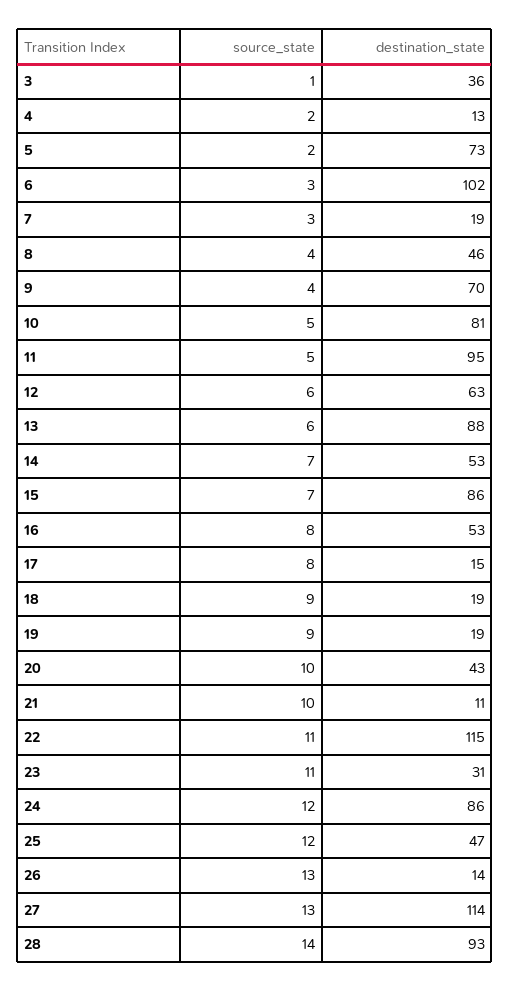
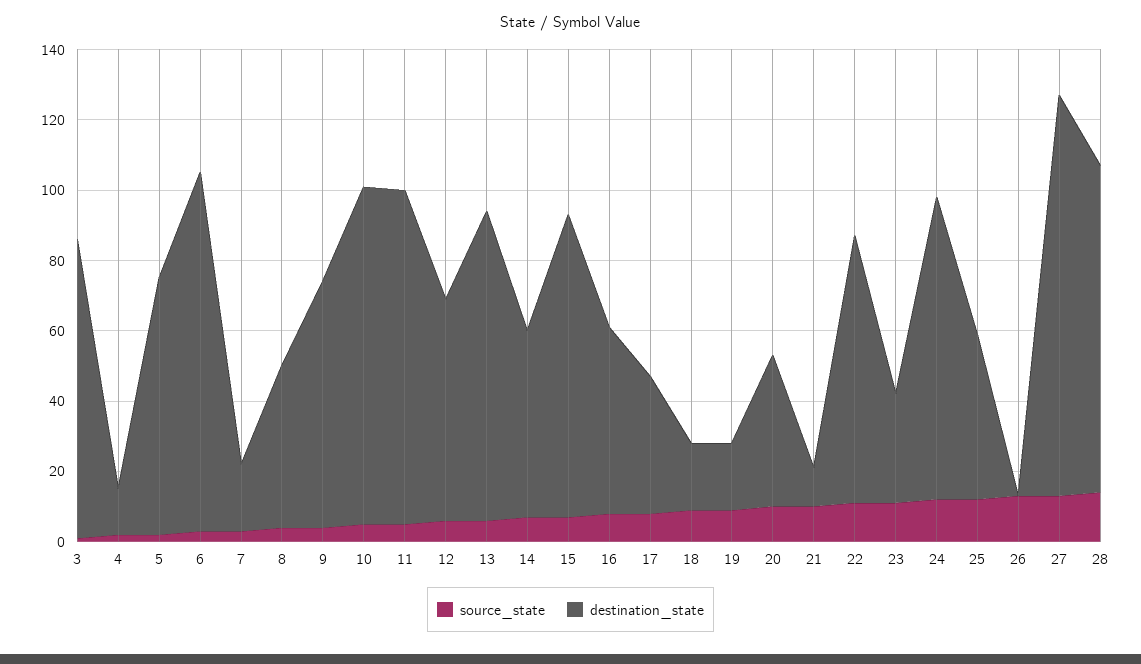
destination_state, 3: 36 -> 85
destination_state, 10: 81 -> 95
destination_state, 17: 15 -> 40
destination_state, 22: 115 -> 75
destination_state, 26: 14 -> 0

